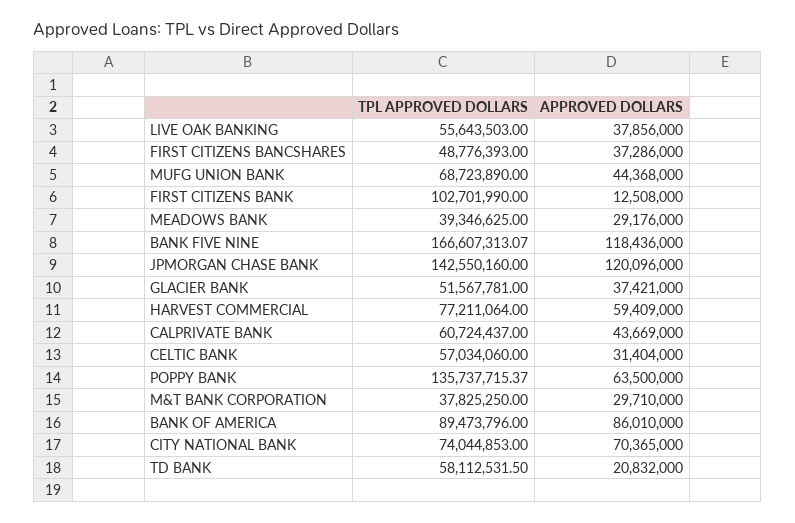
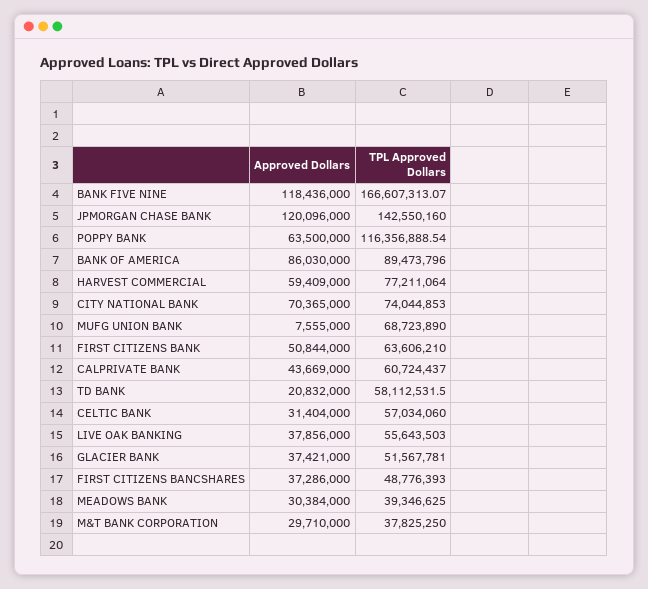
APPROVED DOLLARS, MUFG UNION BANK: 44368000 -> 7555000
TPL APPROVED DOLLARS, FIRST CITIZENS BANK: 102701990 -> 63606210
APPROVED DOLLARS, FIRST CITIZENS BANK: 12508000 -> 50844000
APPROVED DOLLARS, MEADOWS BANK: 29176000 -> 30384000
TPL APPROVED DOLLARS, POPPY BANK: 135737715.37 -> 116356888.54
APPROVED DOLLARS, BANK OF AMERICA: 86010000 -> 86030000

